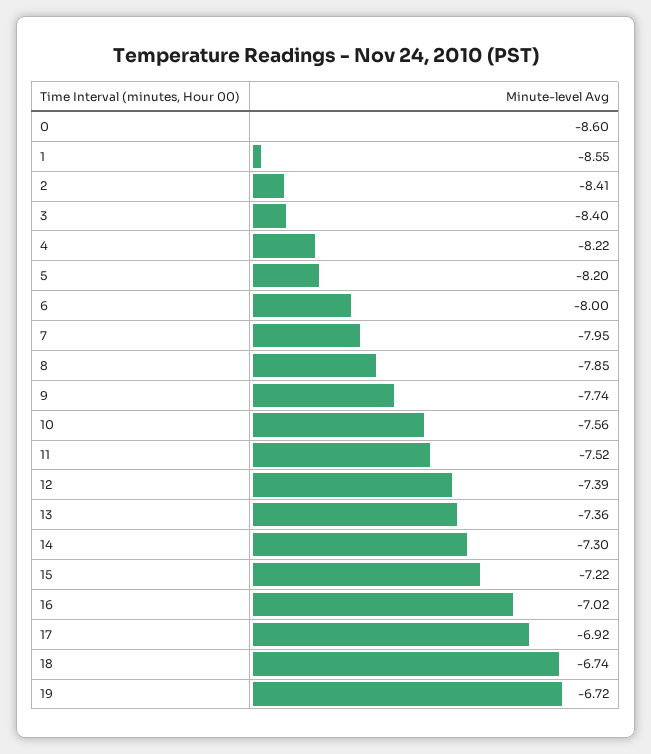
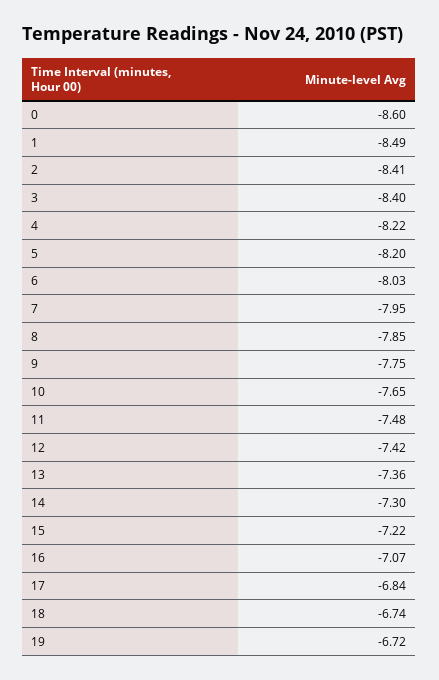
1: -8.55 -> -8.49
6: -8 -> -8.03
9: -7.74 -> -7.75
10: -7.56 -> -7.65
11: -7.52 -> -7.48
12: -7.39 -> -7.42
16: -7.02 -> -7.07
17: -6.92 -> -6.84

